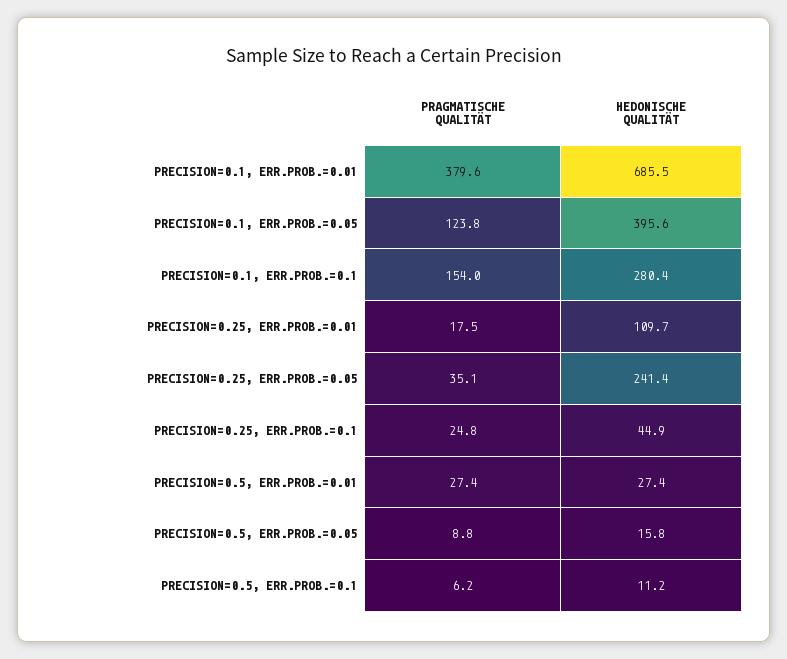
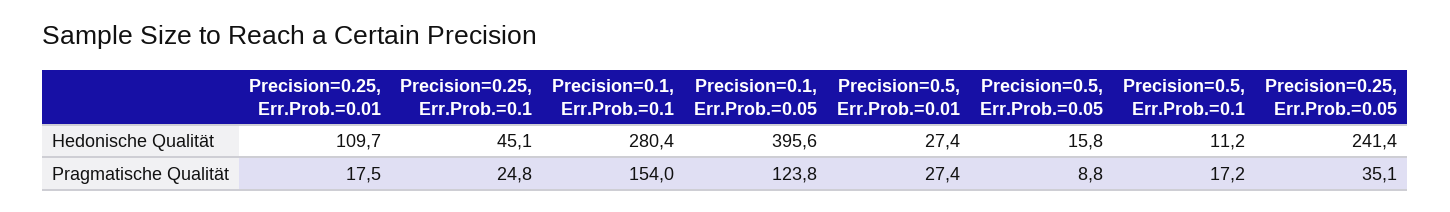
PRAGMATISCHE QUALITÄT, PRECISION=0.1, ERR.PROB.=0.01: 379.6 -> none
HEDONISCHE QUALITÄT, PRECISION=0.1, ERR.PROB.=0.01: 685.5 -> none
HEDONISCHE QUALITÄT, PRECISION=0.25, ERR.PROB.=0.1: 44.9 -> 45.1
PRAGMATISCHE QUALITÄT, PRECISION=0.5, ERR.PROB.=0.1: 6.2 -> 17.2

